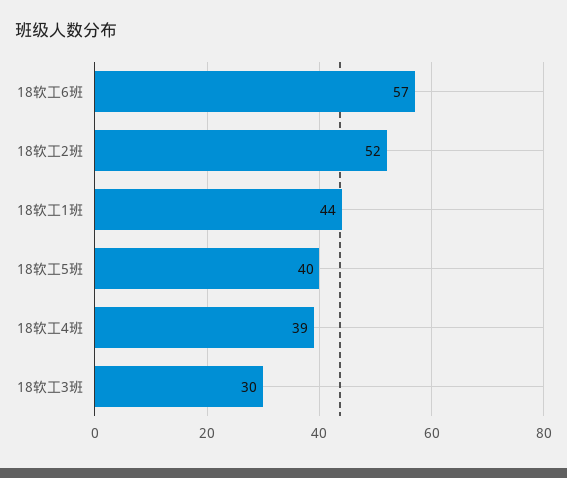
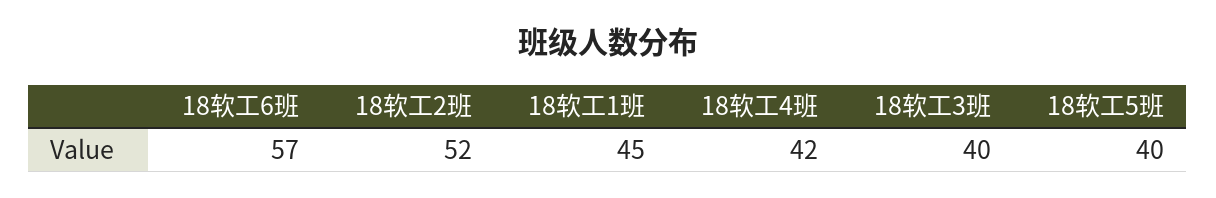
18软工1班: 44 -> 45
18软工4班: 39 -> 42
18软工3班: 30 -> 40

